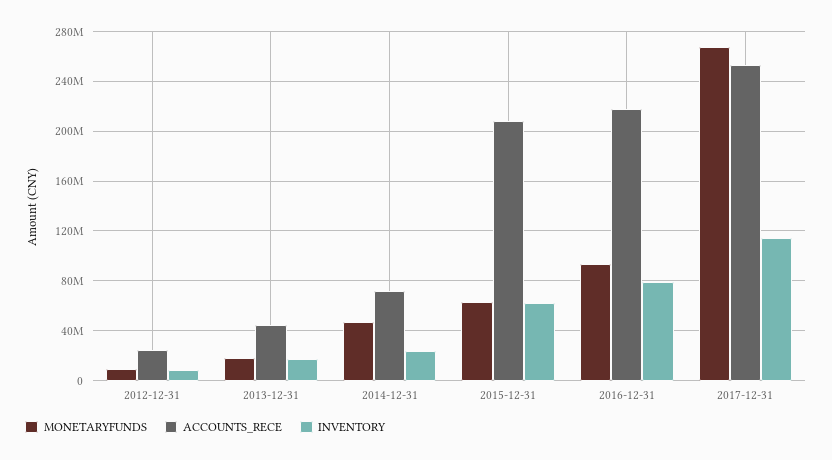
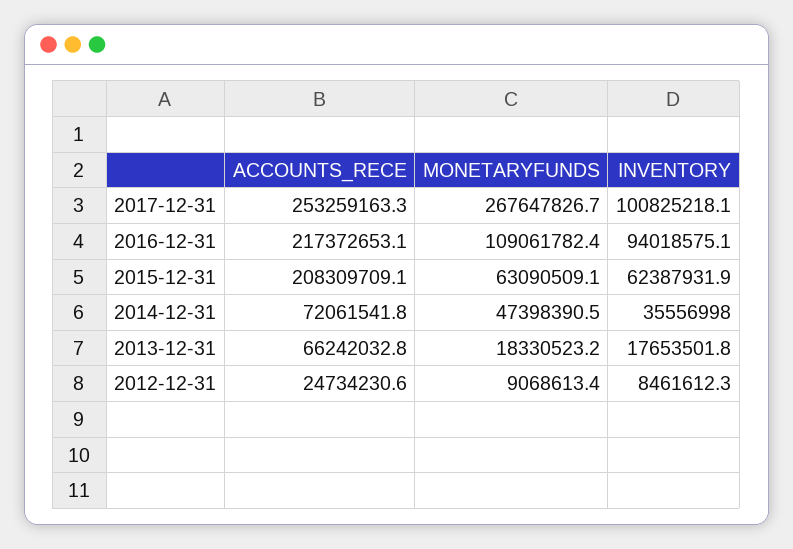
ACCOUNTS_RECE, 2013-12-31: 45000000 -> 66242032.8
INVENTORY, 2014-12-31: 25000000 -> 35556998
MONETARYFUNDS, 2016-12-31: 95000000 -> 109061782.4
INVENTORY, 2016-12-31: 80000000 -> 94018575.1
INVENTORY, 2017-12-31: 115000000 -> 100825218.1

